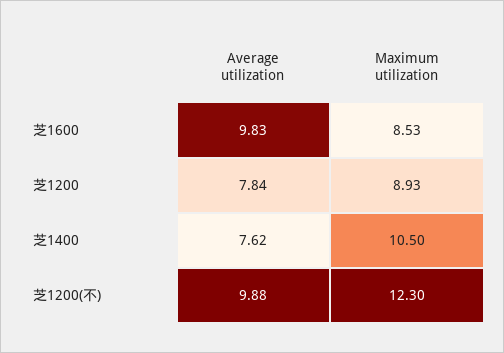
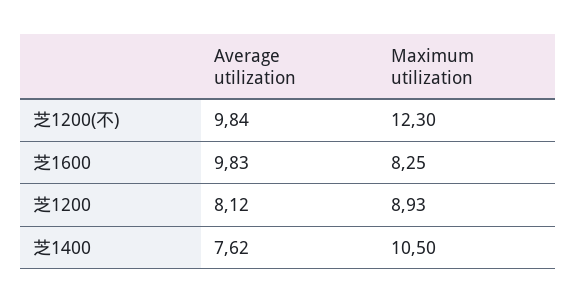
Maximum utilization, 芝1600: 8.53 -> 8.25
Average utilization, 芝1200: 7.84 -> 8.12
Average utilization, 芝1200(不): 9.88 -> 9.84

